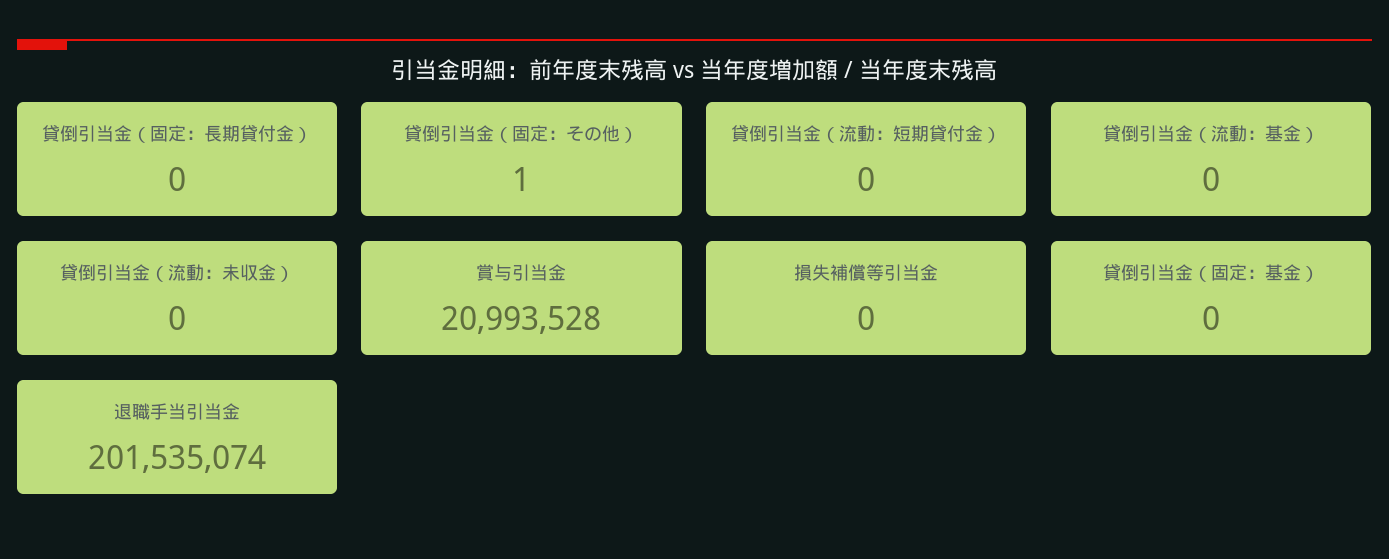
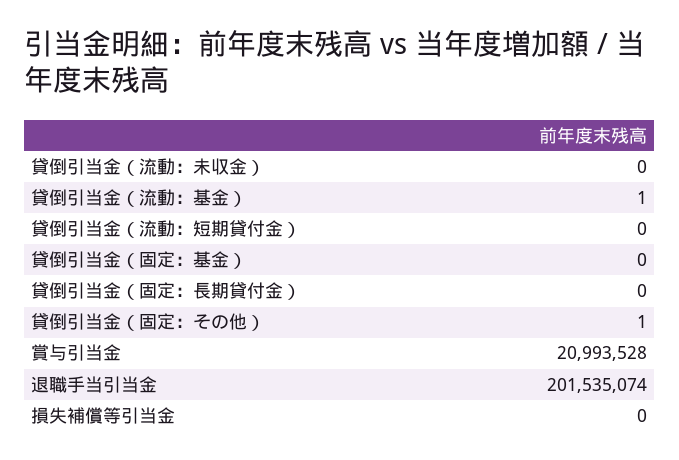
貸倒引当金（流動：基金）: 0 -> 1

